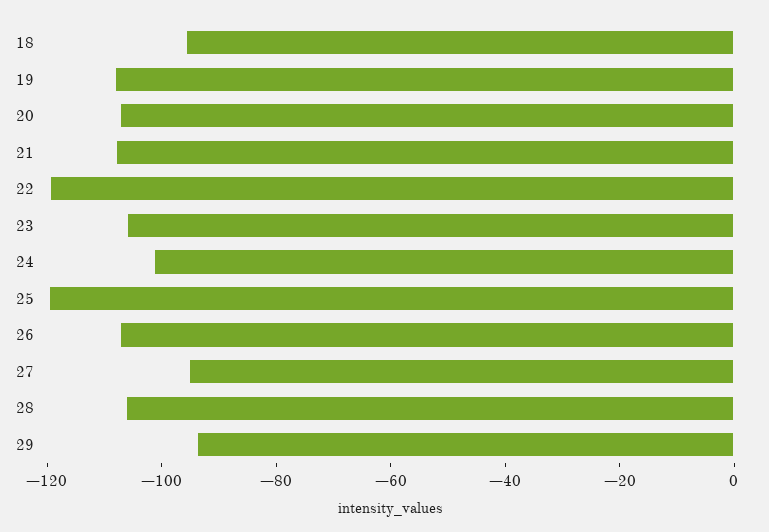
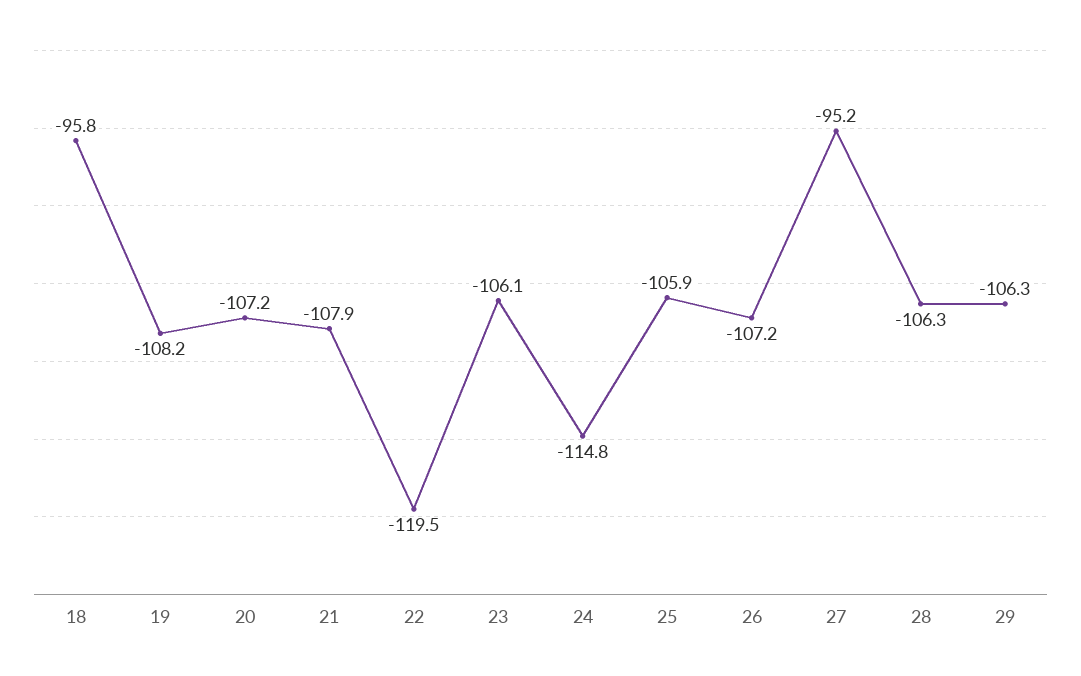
24: -100 -> -114.8
25: -120 -> -105.9
29: -95 -> -106.3

